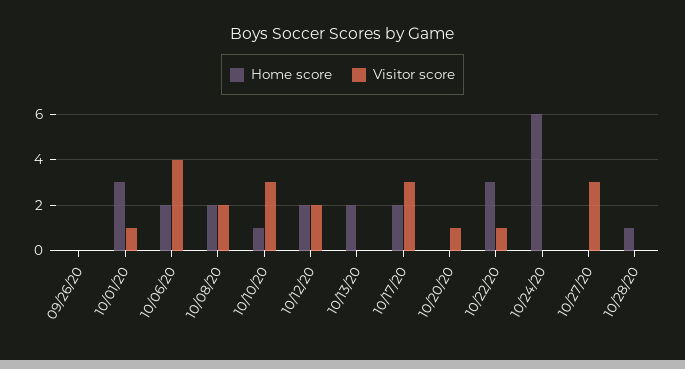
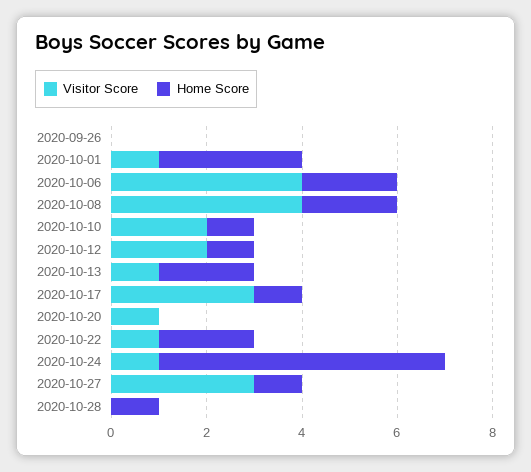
Visitor score, 10/08/20: 2 -> 4
Visitor score, 10/10/20: 3 -> 2
Home score, 10/12/20: 2 -> 1
Visitor score, 10/13/20: 0 -> 1
Home score, 10/17/20: 2 -> 1
Home score, 10/22/20: 3 -> 2
Visitor score, 10/24/20: 0 -> 1
Home score, 10/27/20: 0 -> 1

